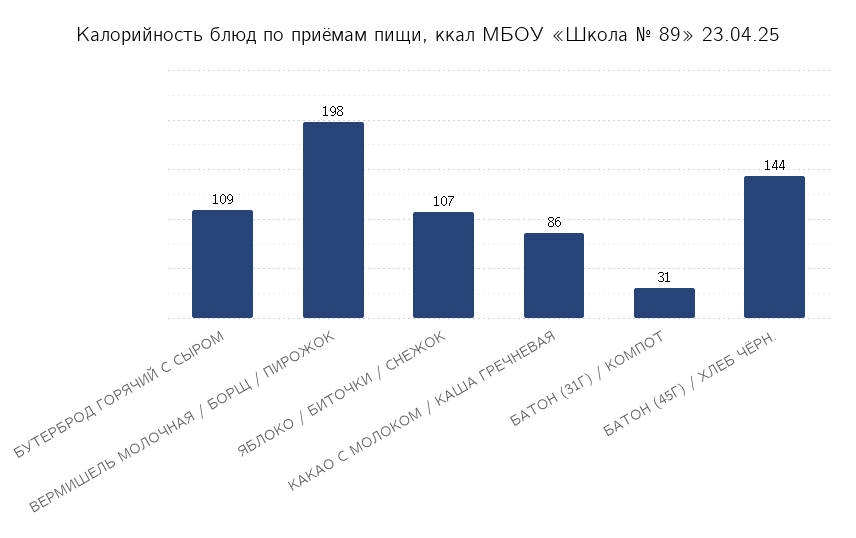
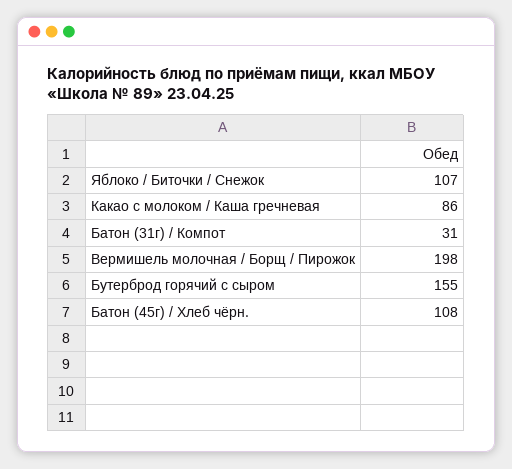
БУТЕРБРОД ГОРЯЧИЙ С СЫРОМ: 109 -> 155
БАТОН (45Г) / ХЛЕБ ЧЁРН.: 144 -> 108

